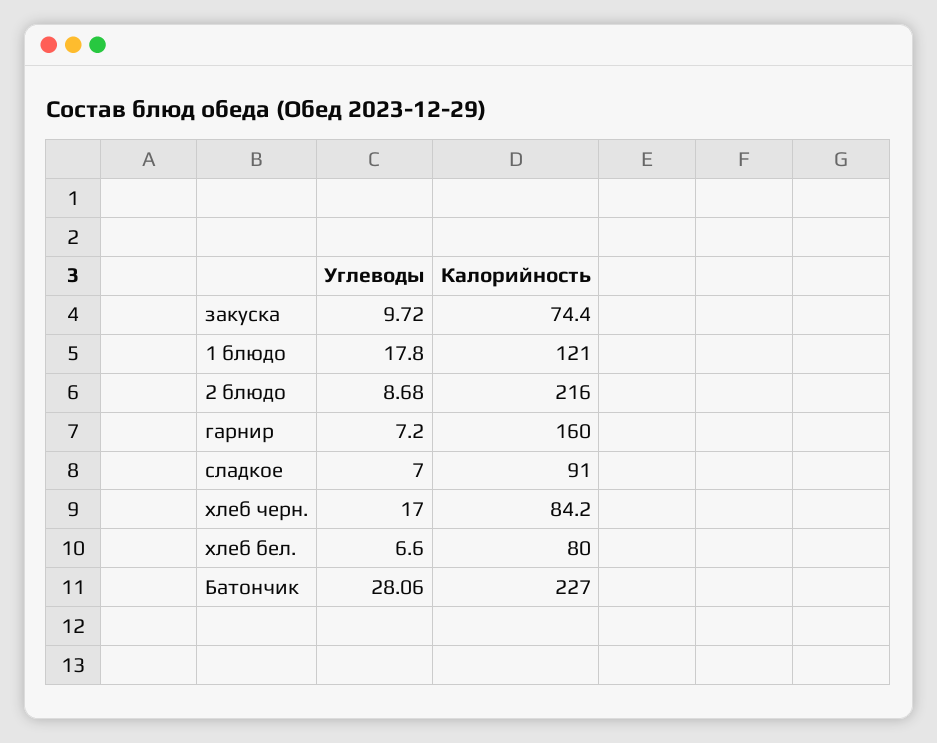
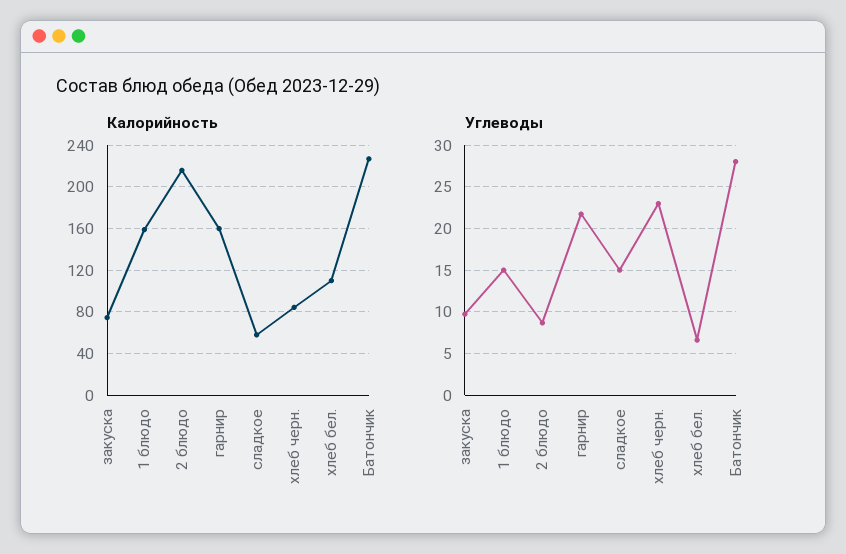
Углеводы, 1 блюдо: 17.8 -> 15
Калорийность, 1 блюдо: 121 -> 160
Углеводы, гарнир: 7.2 -> 22
Углеводы, сладкое: 7 -> 15
Калорийность, сладкое: 91 -> 60
Углеводы, хлеб черн.: 17 -> 23
Калорийность, хлеб бел.: 80 -> 110

